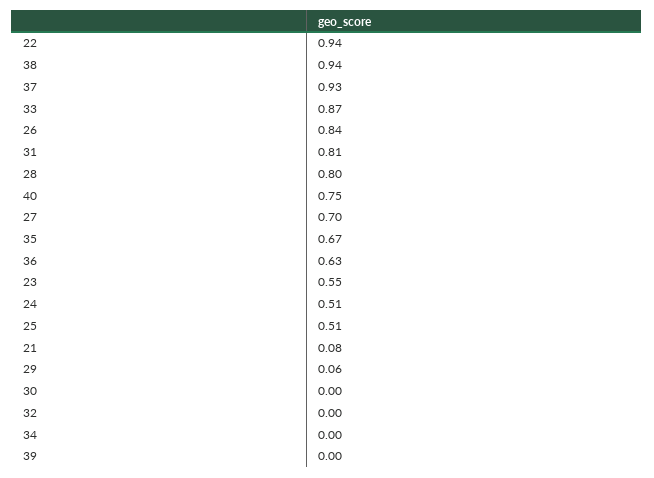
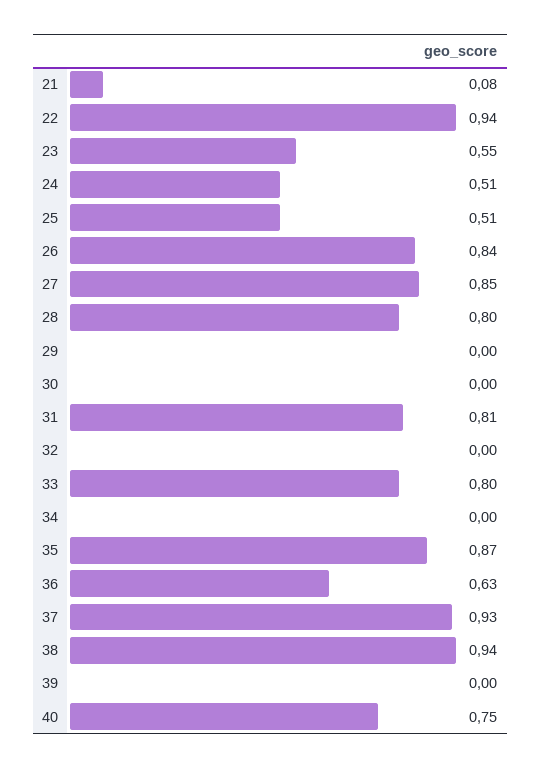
33: 0.87 -> 0.8
27: 0.7 -> 0.85
35: 0.67 -> 0.87
29: 0.06 -> 0

